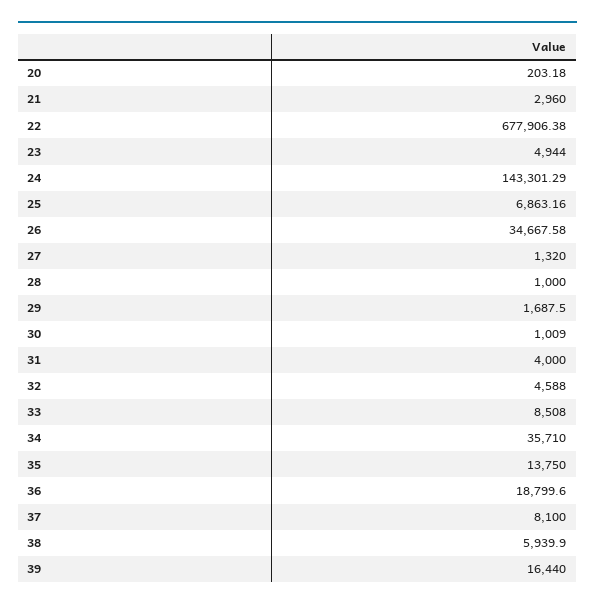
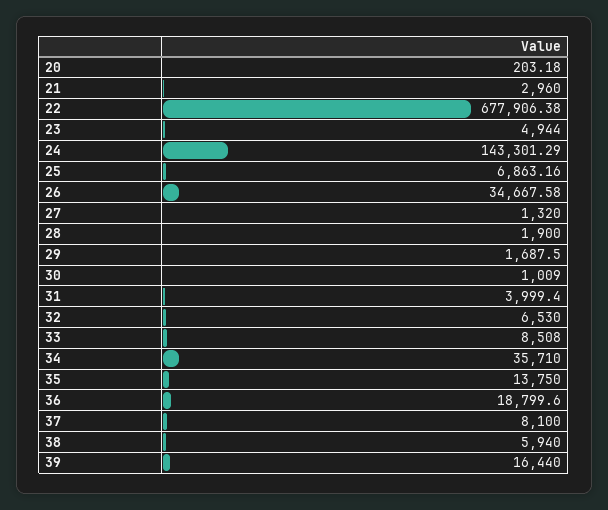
28: 1000 -> 1900
31: 4000 -> 3999.4
32: 4588 -> 6530
38: 5939.9 -> 5940

